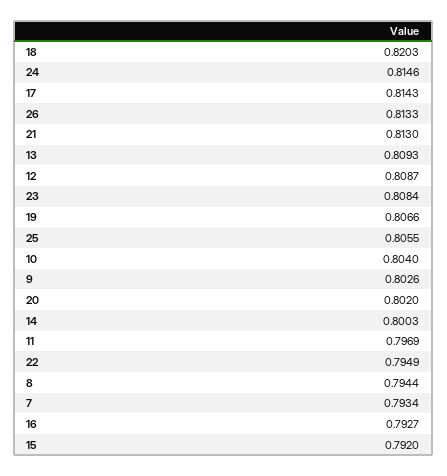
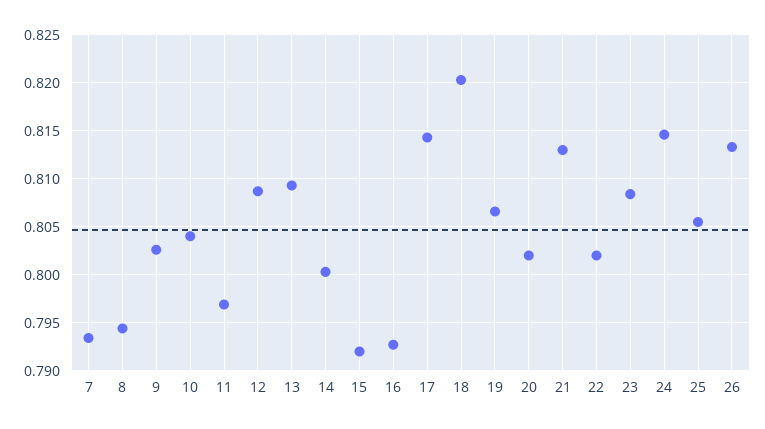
22: 0.7949 -> 0.802

